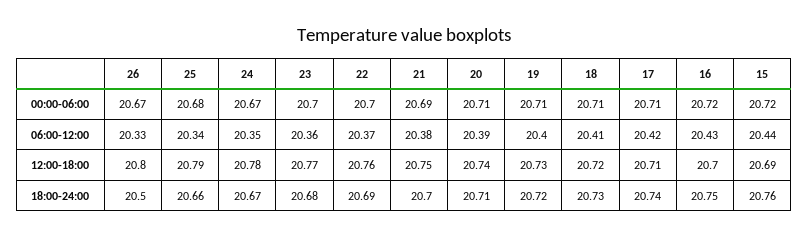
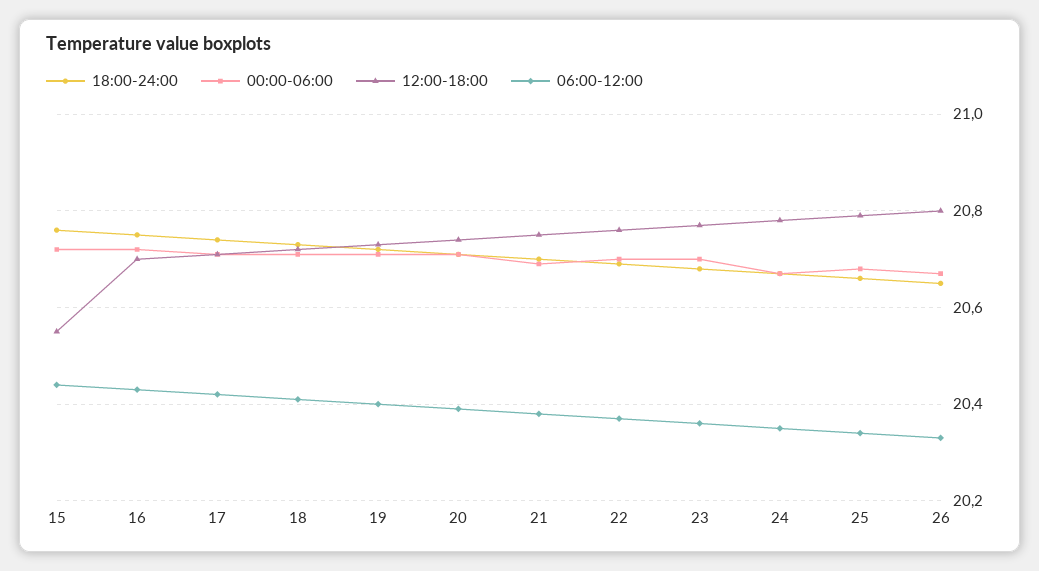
12:00-18:00, 15: 20.69 -> 20.55
18:00-24:00, 26: 20.5 -> 20.65

